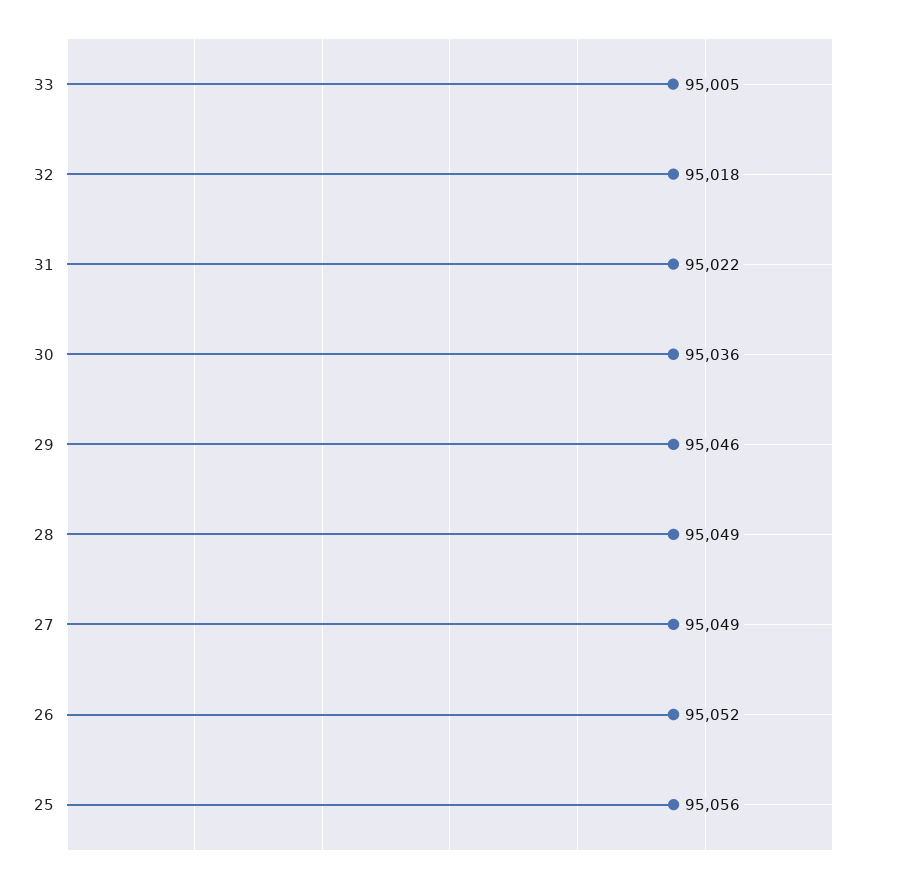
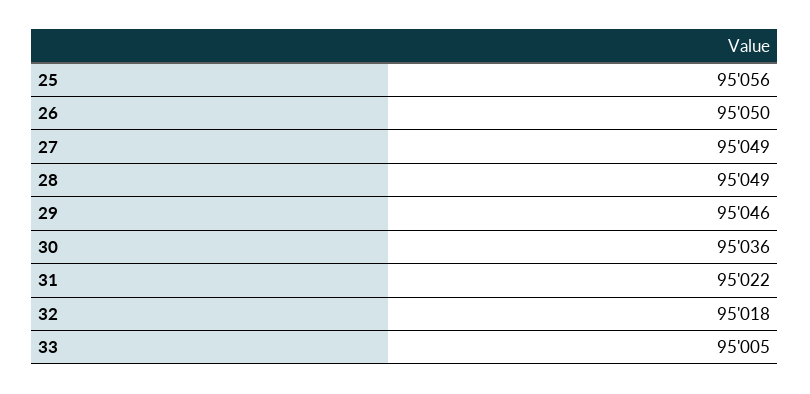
26: 95052 -> 95050

